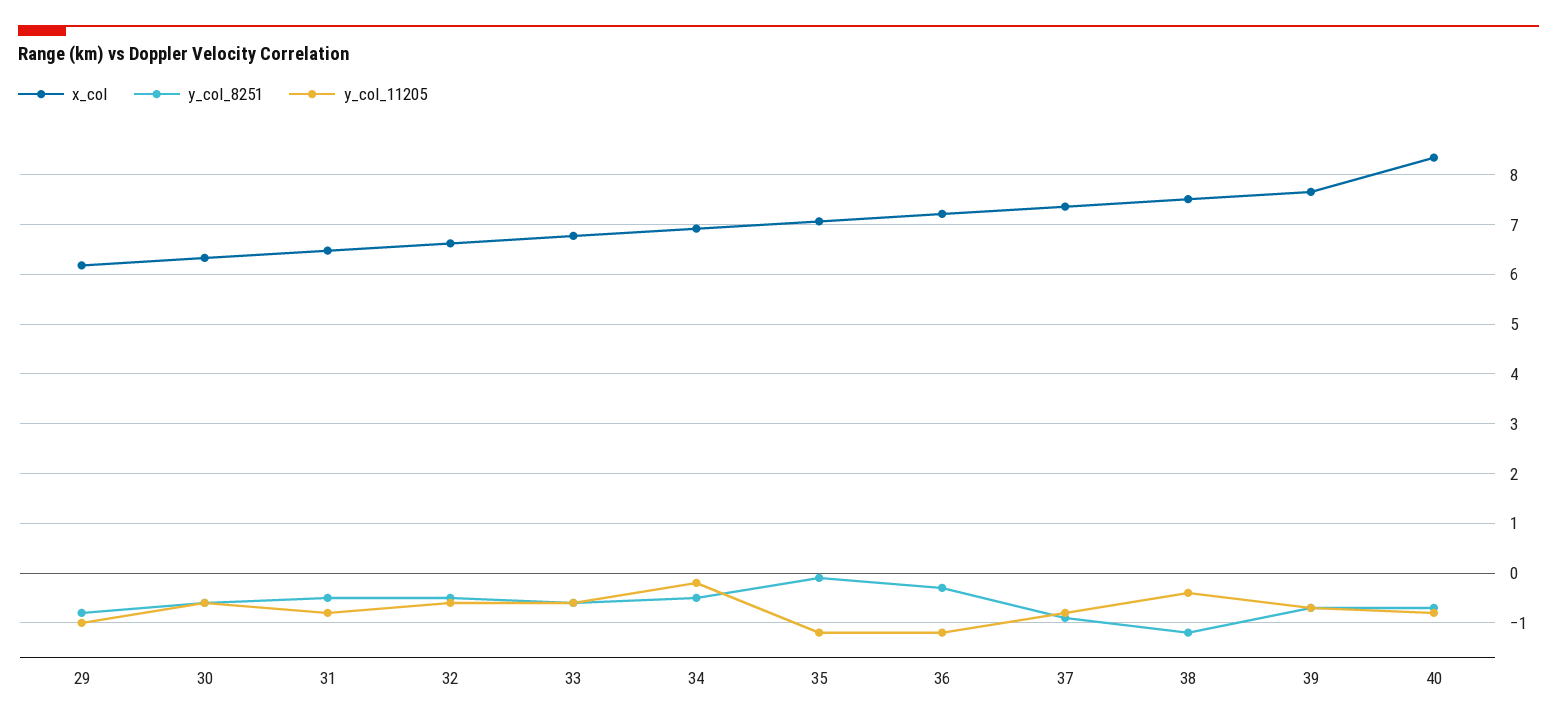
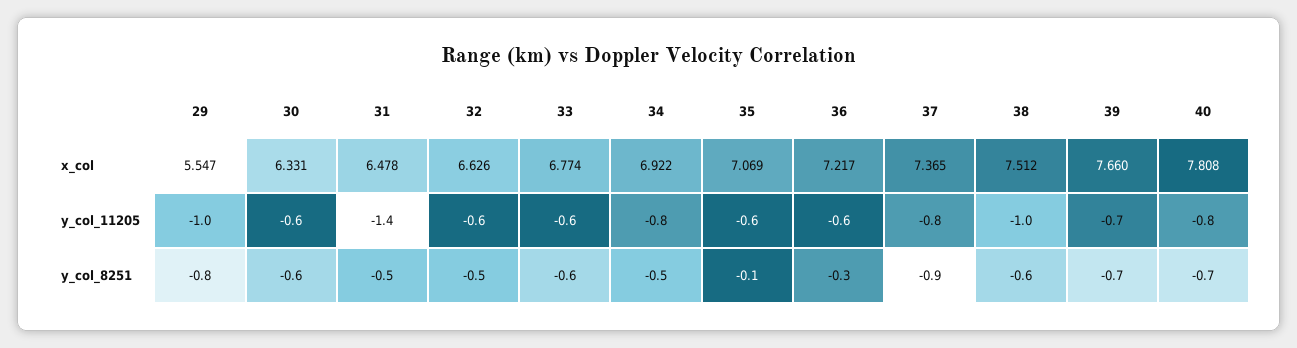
x_col, 29: 6.2 -> 5.547
y_col_11205, 31: -0.8 -> -1.4
y_col_11205, 34: -0.2 -> -0.8
y_col_11205, 35: -1.2 -> -0.6
y_col_11205, 36: -1.2 -> -0.6
y_col_8251, 38: -1.2 -> -0.6
y_col_11205, 38: -0.4 -> -1
x_col, 40: 8.4 -> 7.808

